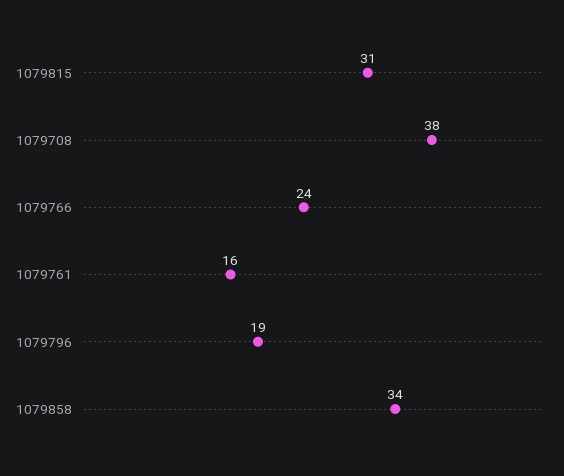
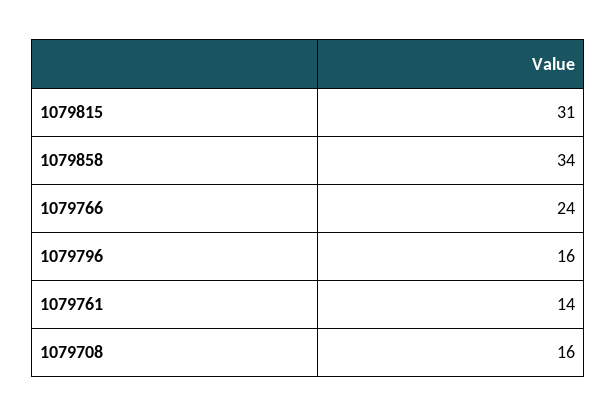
1079708: 38 -> 16
1079761: 16 -> 14
1079796: 19 -> 16

